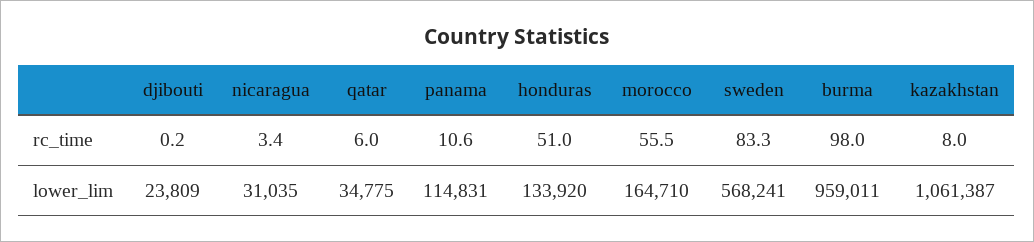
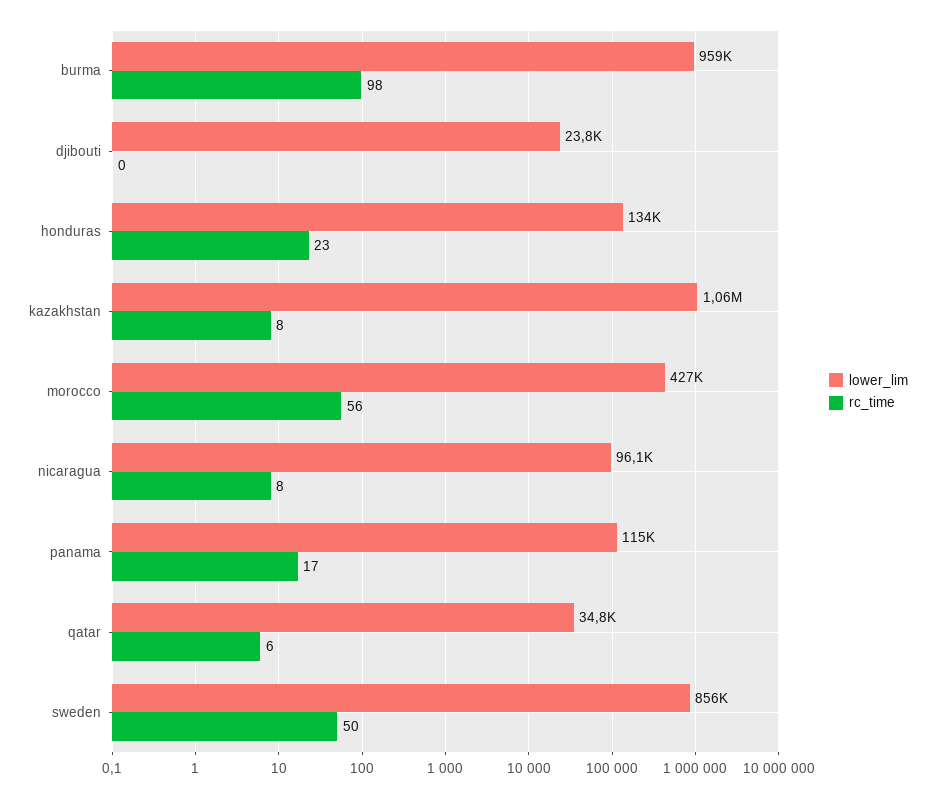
rc_time, nicaragua: 3.4 -> 8
rc_time, panama: 10.6 -> 17
rc_time, honduras: 51 -> 23
rc_time, sweden: 83.3 -> 50
lower_lim, nicaragua: 31035 -> 96100
lower_lim, morocco: 164710 -> 427000
lower_lim, sweden: 568241 -> 856000

